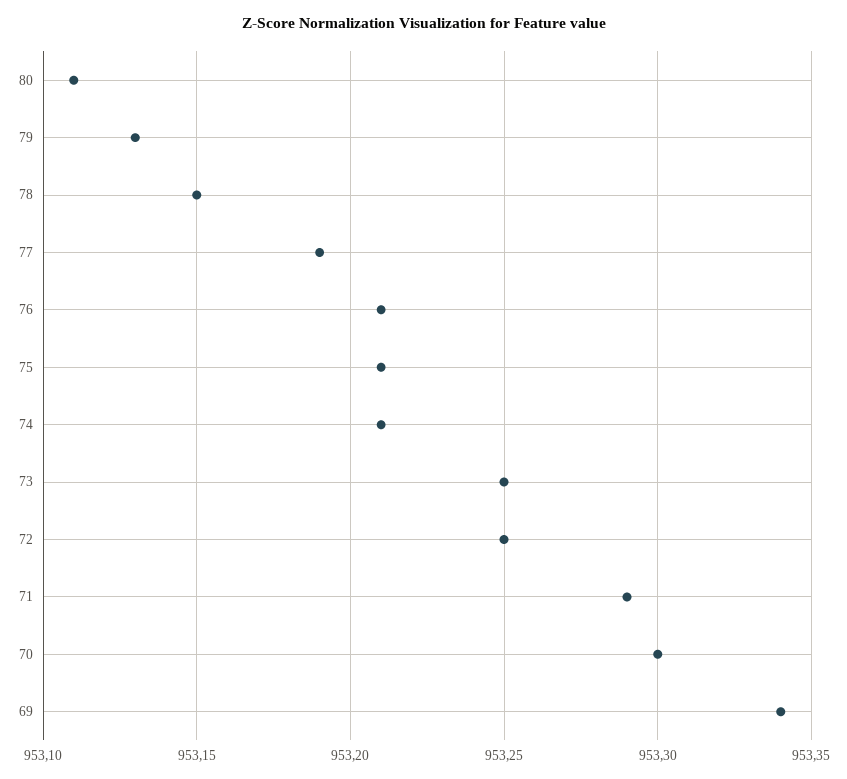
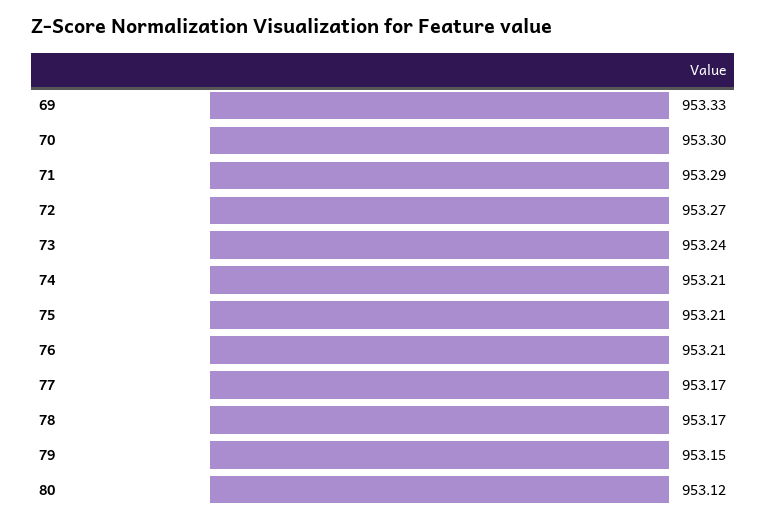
80: 953.11 -> 953.12
79: 953.13 -> 953.15
78: 953.15 -> 953.17
77: 953.19 -> 953.17
73: 953.25 -> 953.24
72: 953.25 -> 953.27
69: 953.34 -> 953.33

